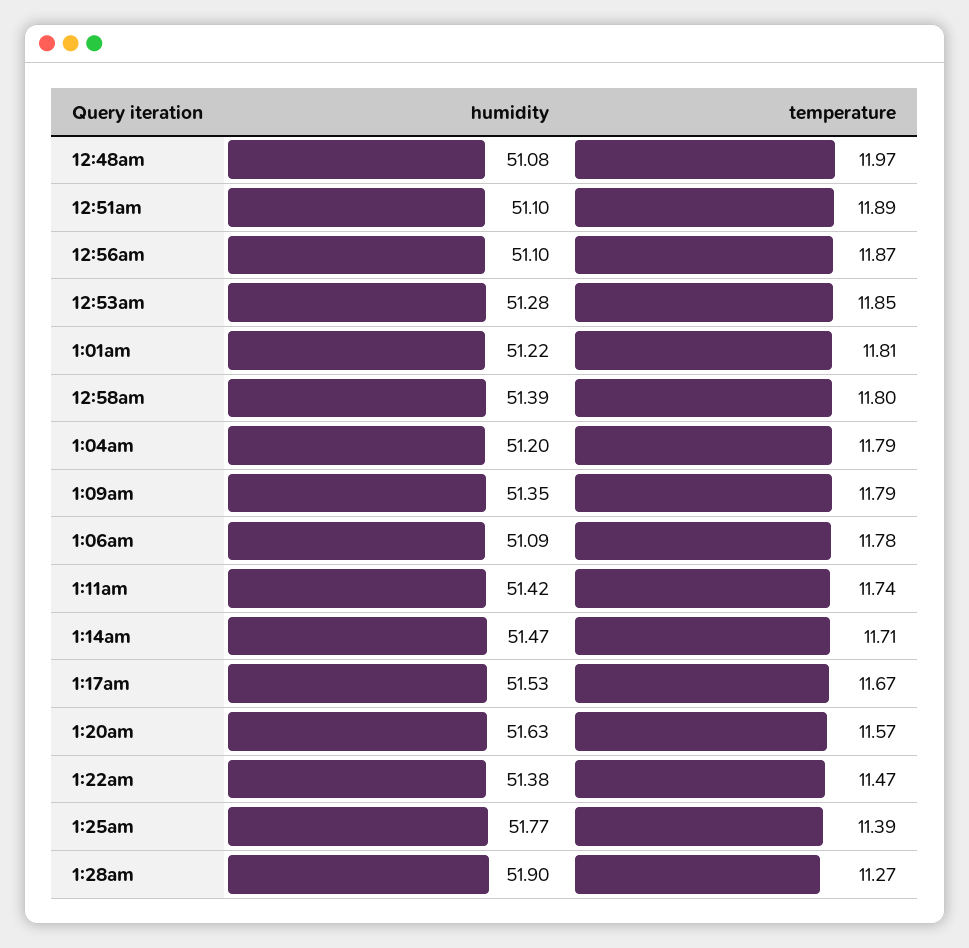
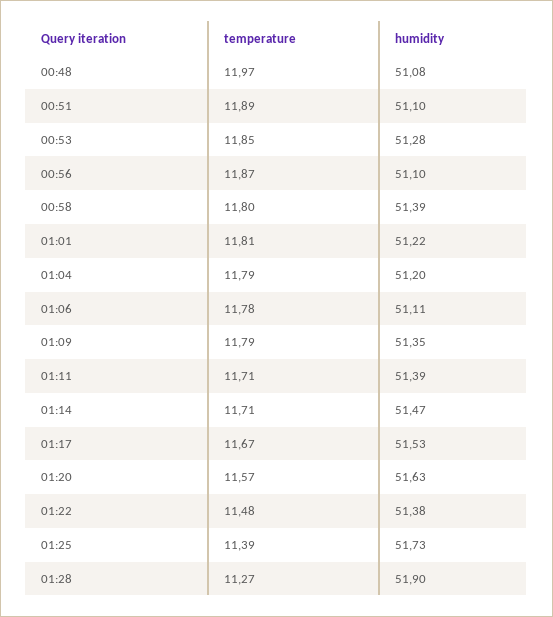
humidity, 1:06am: 51.09 -> 51.11
humidity, 1:11am: 51.42 -> 51.39
temperature, 1:11am: 11.74 -> 11.71
temperature, 1:22am: 11.47 -> 11.48
humidity, 1:25am: 51.77 -> 51.73

